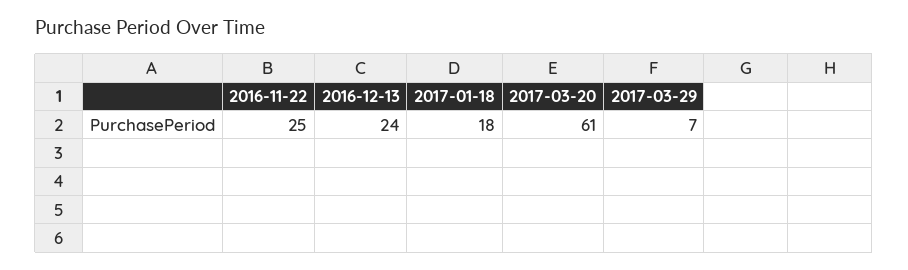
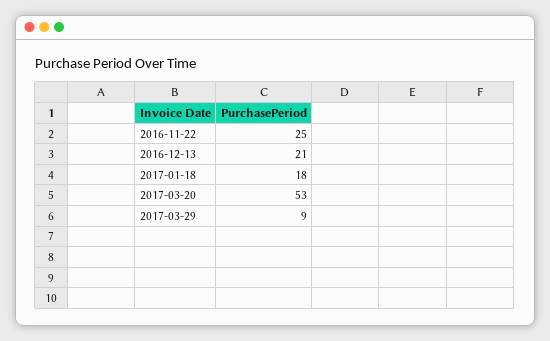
2016-12-13: 24 -> 21
2017-03-20: 61 -> 53
2017-03-29: 7 -> 9

